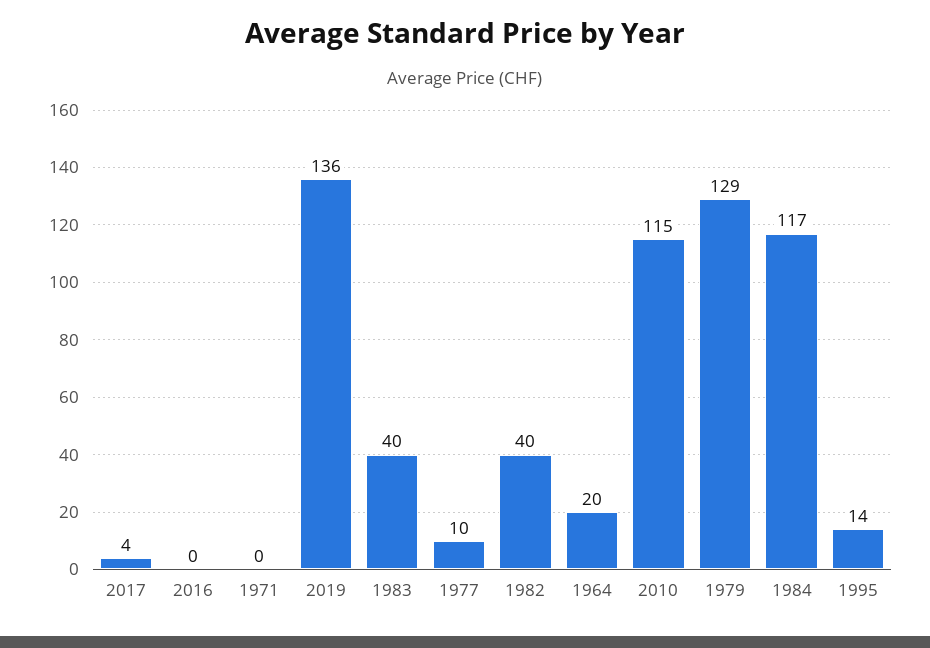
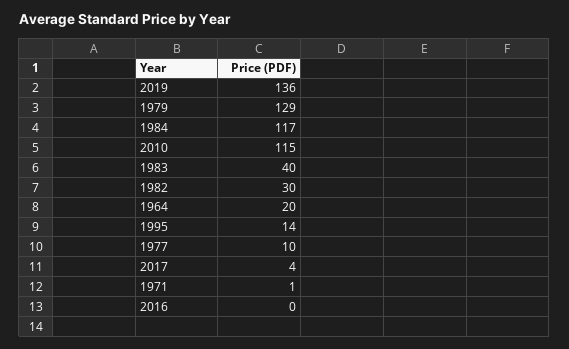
1971: 0 -> 1
1982: 40 -> 30

